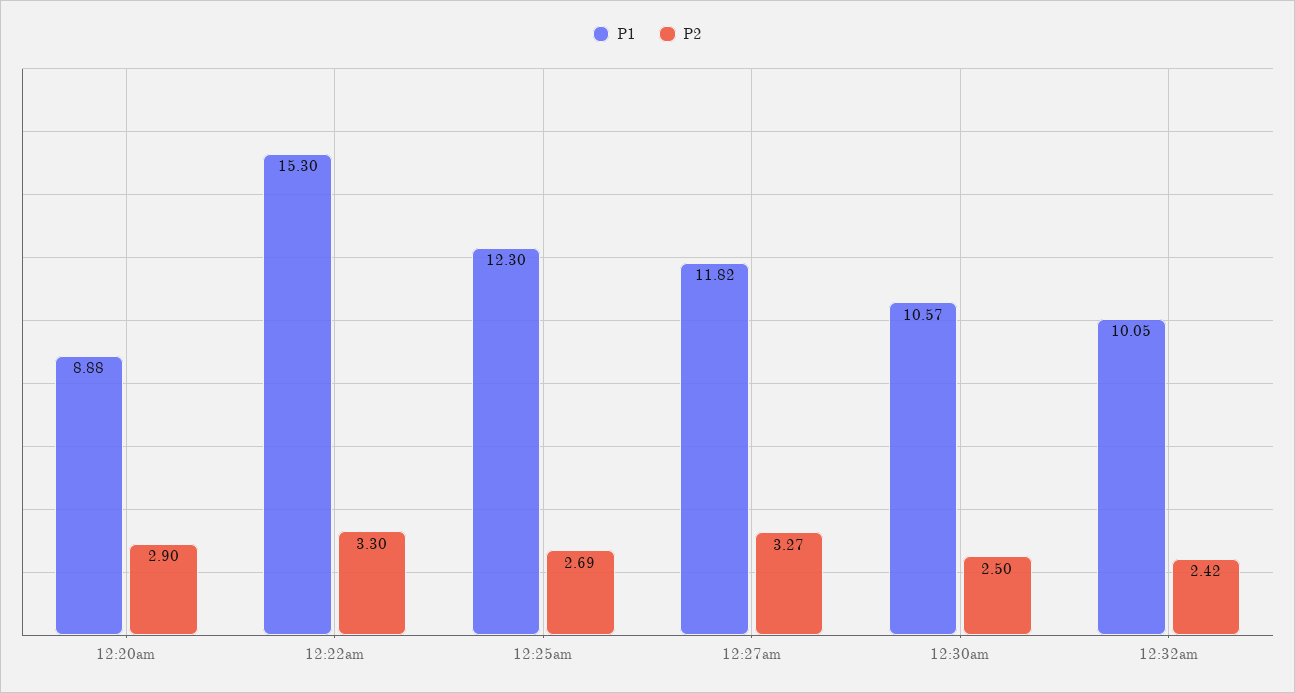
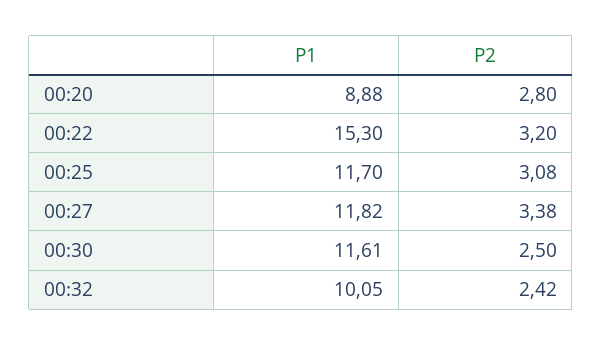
P2, 12:20am: 2.9 -> 2.8
P2, 12:22am: 3.3 -> 3.2
P1, 12:25am: 12.3 -> 11.7
P2, 12:25am: 2.69 -> 3.08
P2, 12:27am: 3.27 -> 3.38
P1, 12:30am: 10.57 -> 11.61

